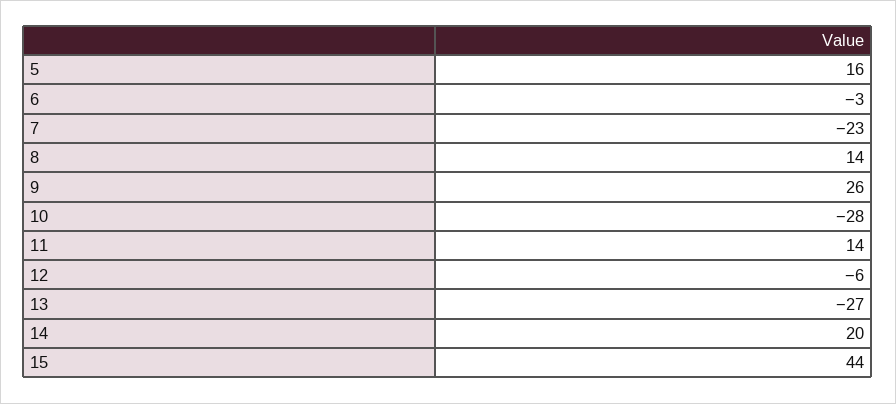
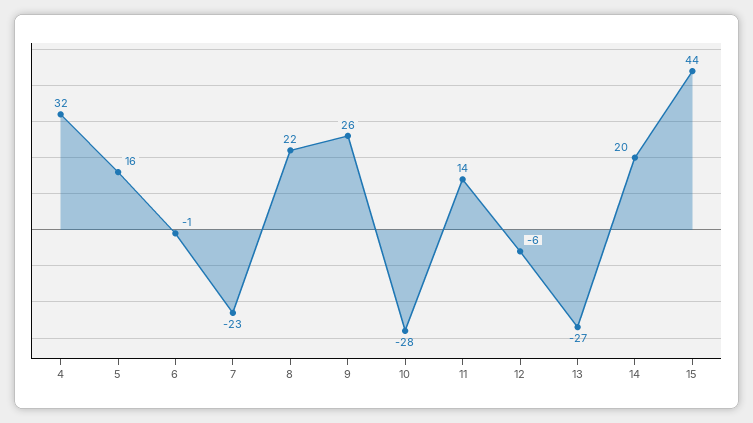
6: -3 -> -1
8: 14 -> 22
4: none -> 32

